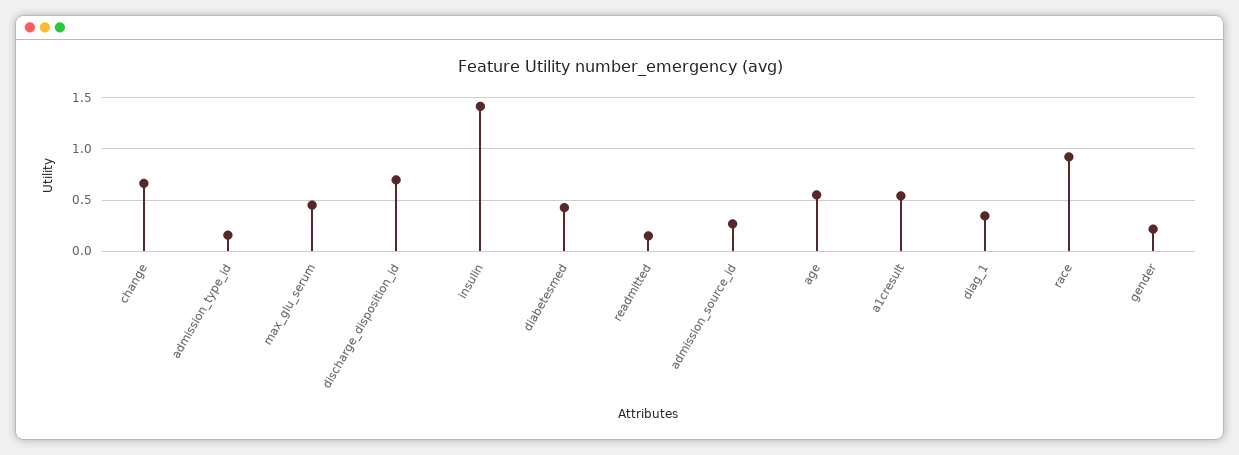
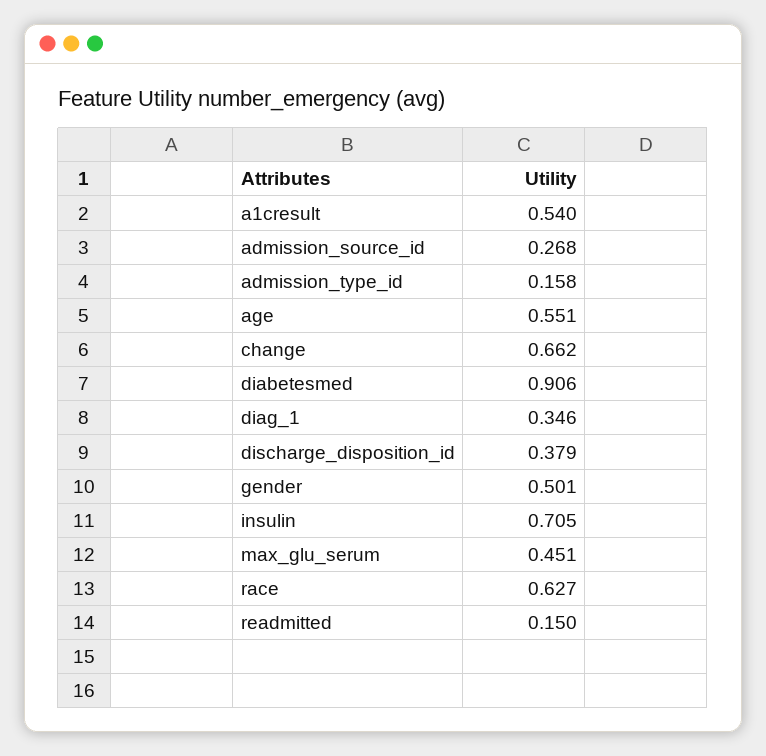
discharge_disposition_id: 0.7 -> 0.379
insulin: 1.4 -> 0.705
diabetesmed: 0.4 -> 0.906
race: 0.9 -> 0.627
gender: 0.2 -> 0.501

